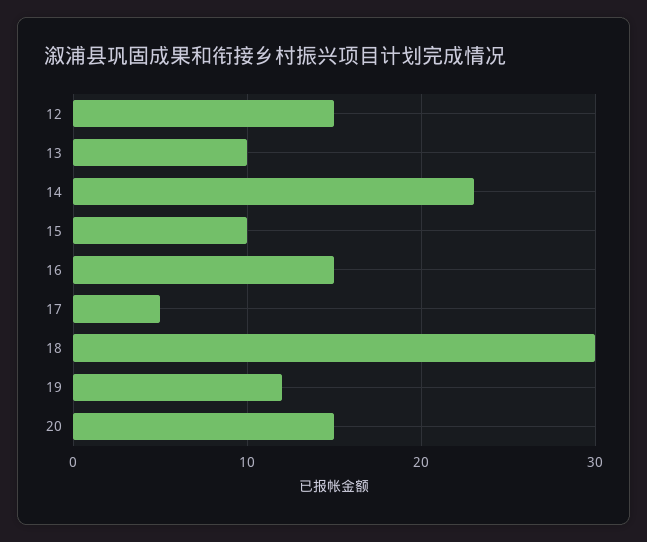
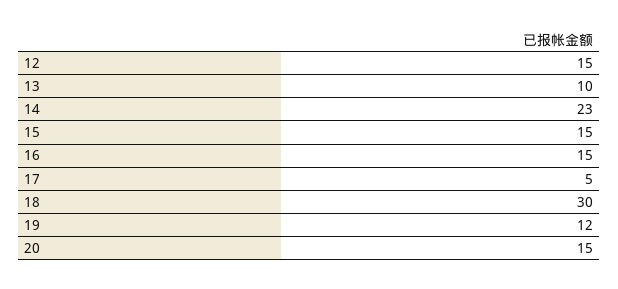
15: 10 -> 15

